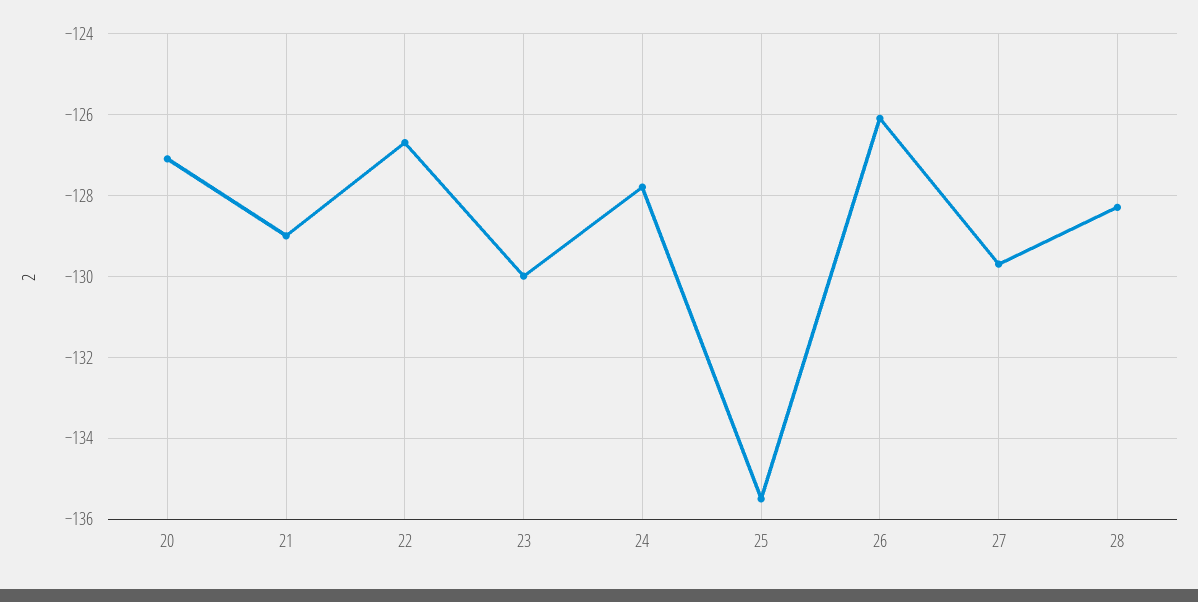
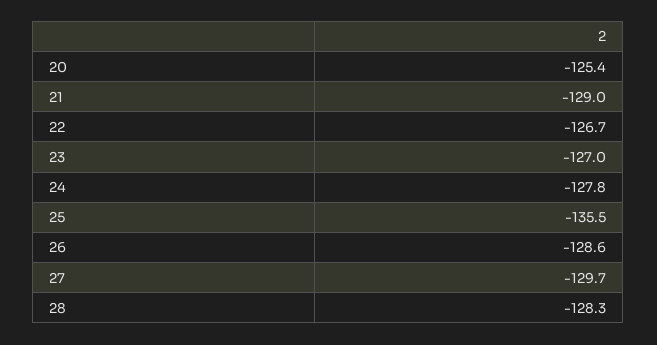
20: -127 -> -125.4
23: -130 -> -127
26: -126 -> -128.6

